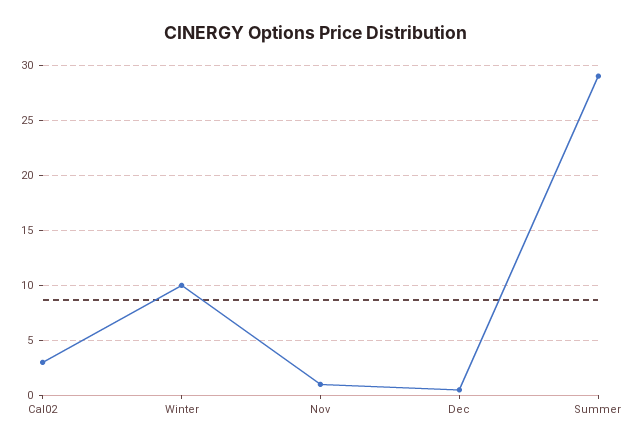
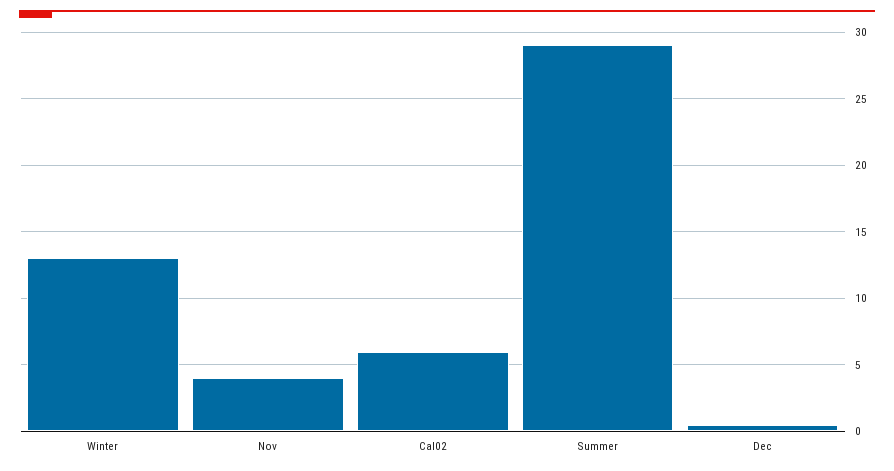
Cal02: 3 -> 6
Winter: 10 -> 13
Nov: 1 -> 4

